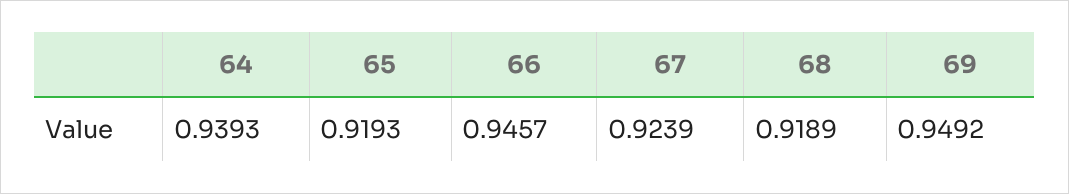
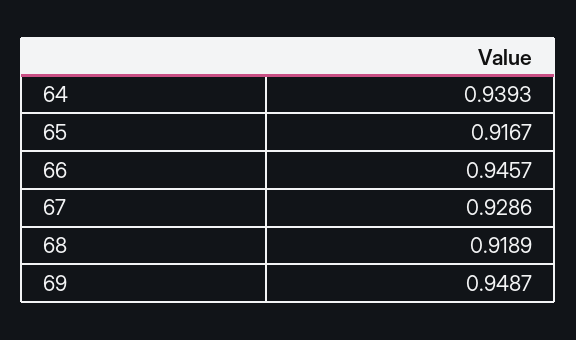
65: 0.9193 -> 0.9167
67: 0.9239 -> 0.9286
69: 0.9492 -> 0.9487

